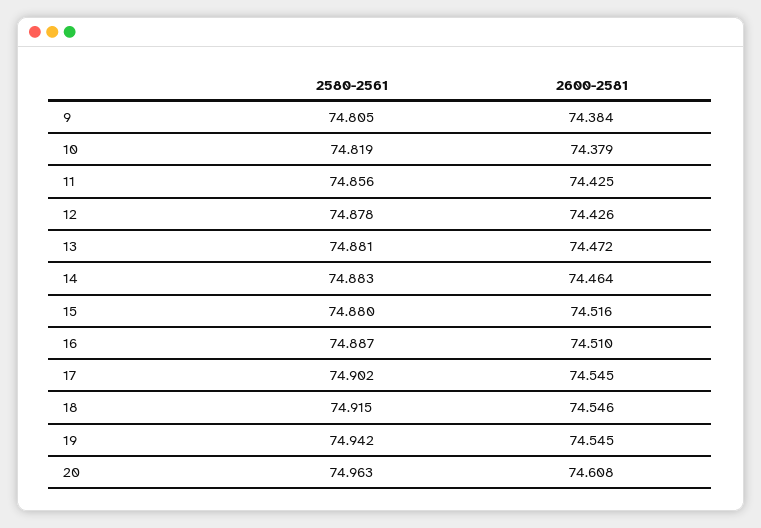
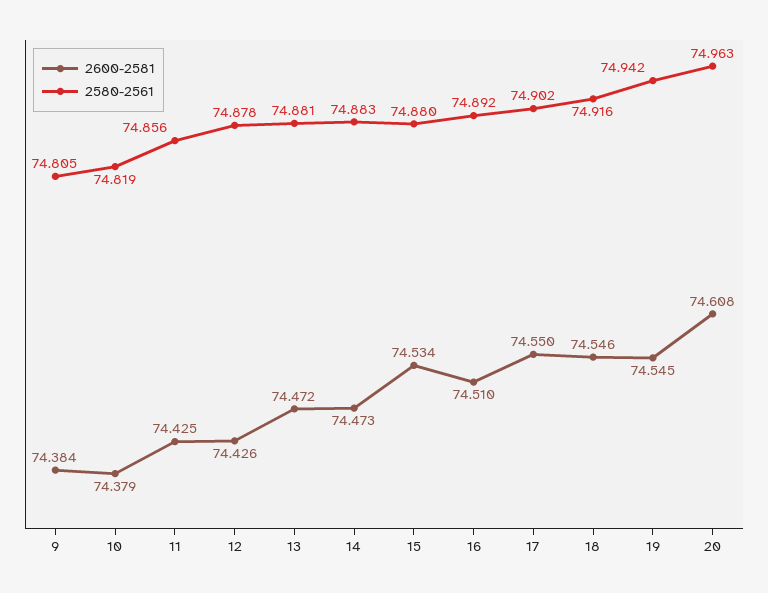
2600-2581, 14: 74.464 -> 74.473
2600-2581, 15: 74.516 -> 74.534
2580-2561, 16: 74.887 -> 74.892
2600-2581, 17: 74.545 -> 74.55
2580-2561, 18: 74.915 -> 74.916

